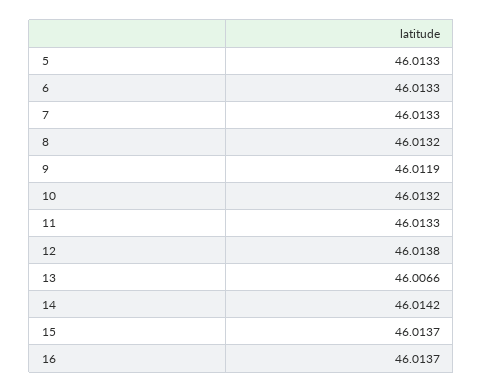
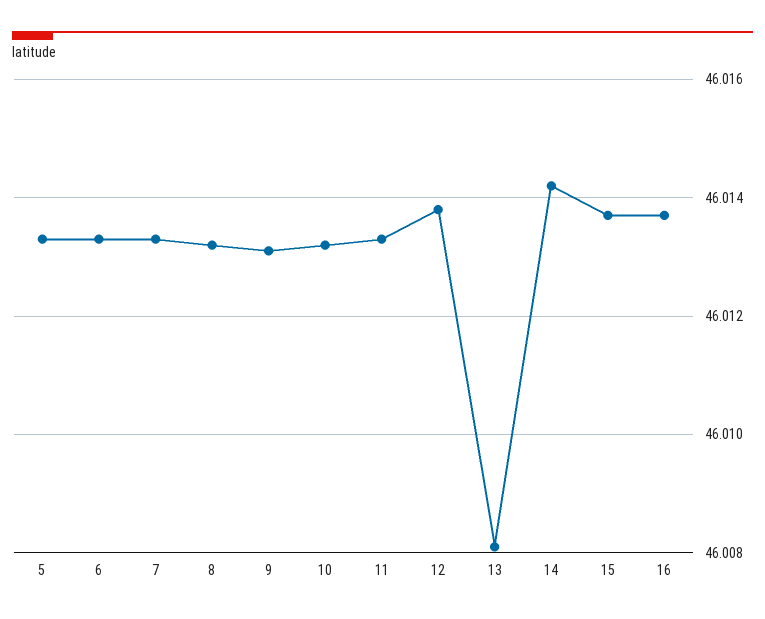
9: 46.0119 -> 46.013
13: 46.0066 -> 46.008

